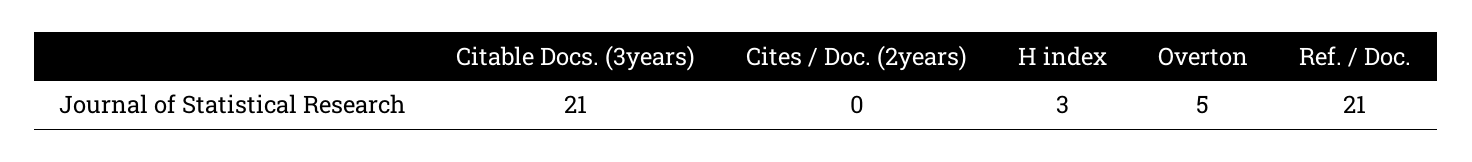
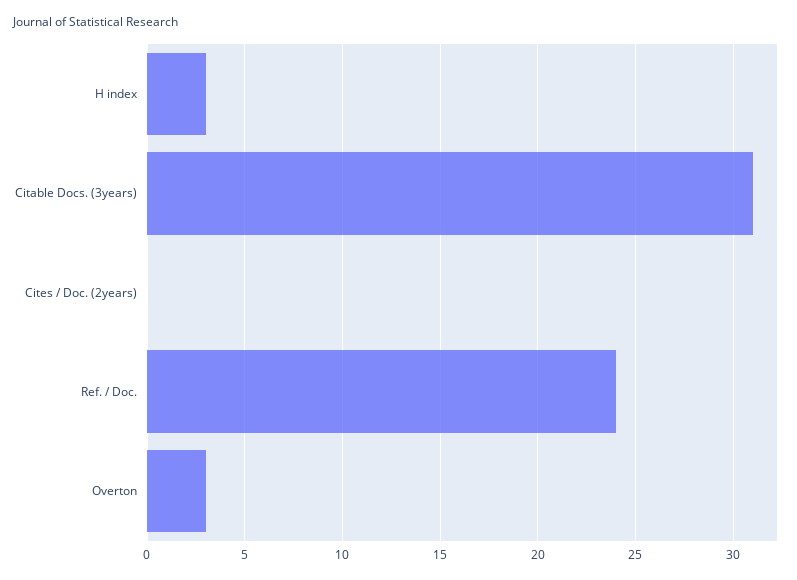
Citable Docs. (3years): 21 -> 31
Overton: 5 -> 3
Ref. / Doc.: 21 -> 24

